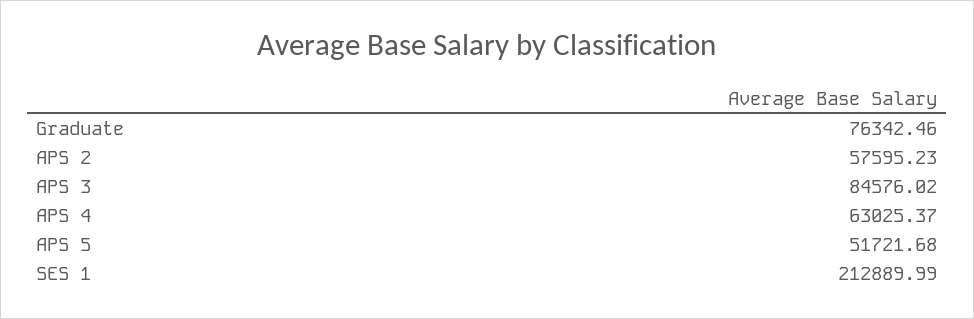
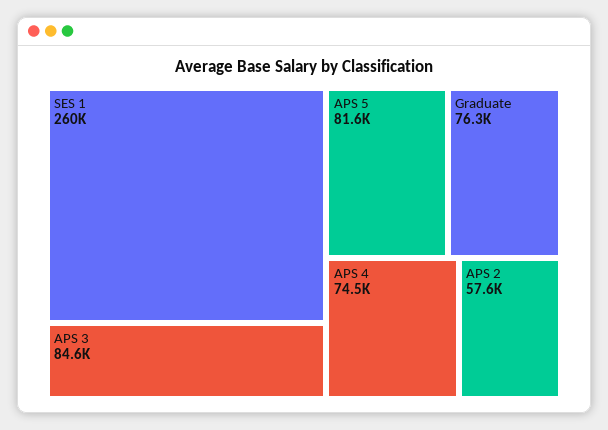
APS 4: 63025.37 -> 74500
APS 5: 51721.68 -> 81600
SES 1: 212889.99 -> 260000

